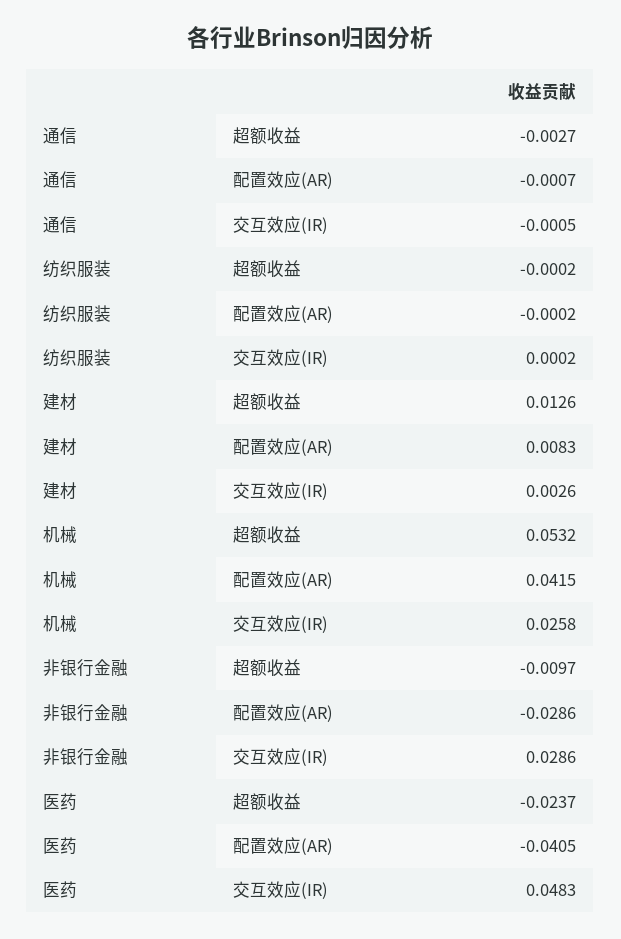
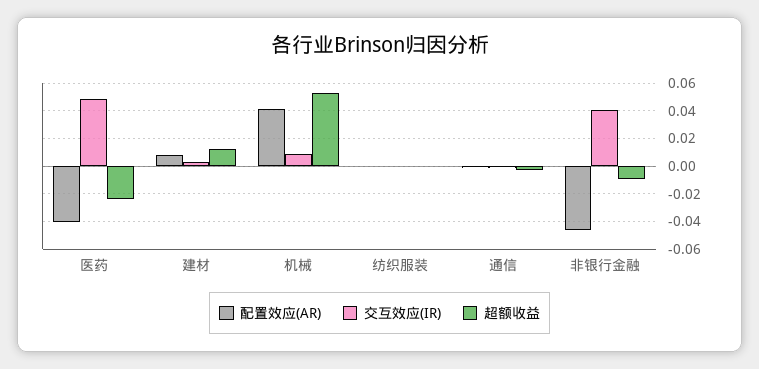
交互效应(IR), 机械: 0.0258 -> 0.01
配置效应(AR), 非银行金融: -0.0286 -> -0.045
交互效应(IR), 非银行金融: 0.0286 -> 0.04

